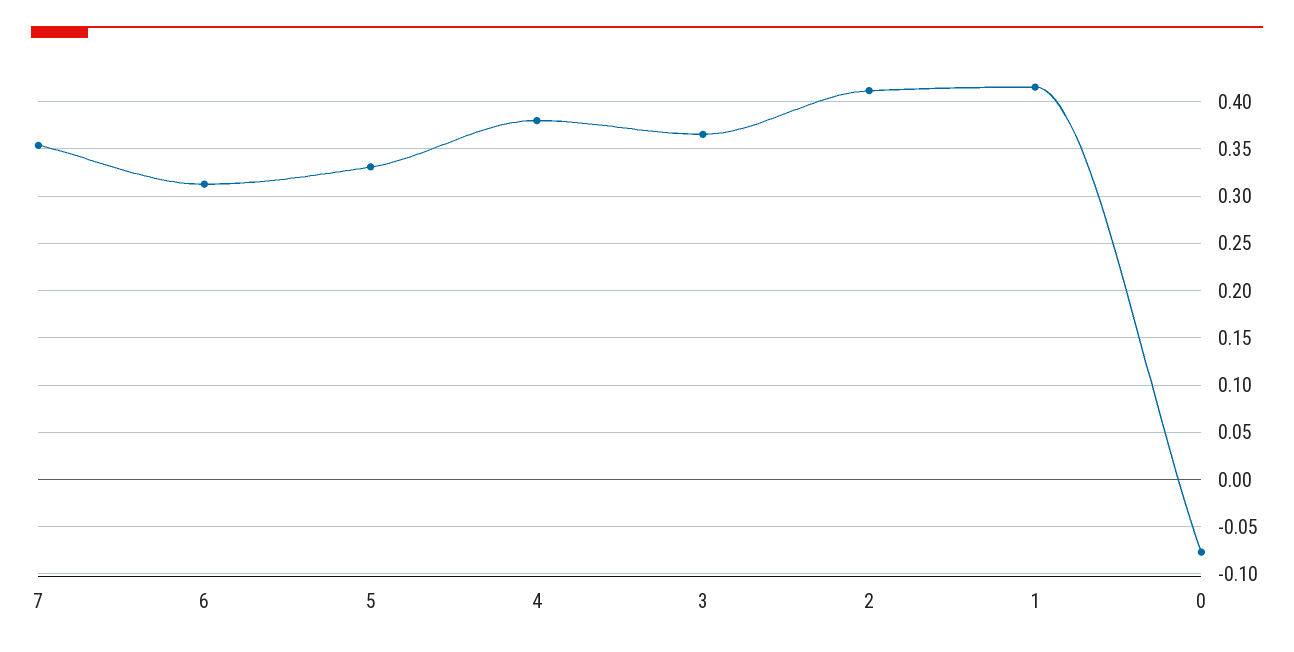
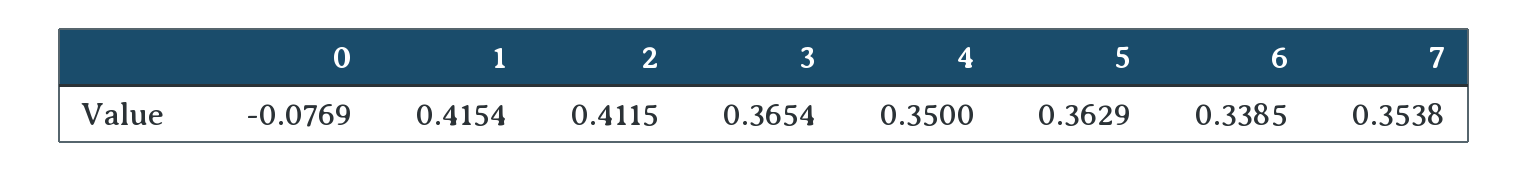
6: 0.31 -> 0.3385
5: 0.33 -> 0.3629
4: 0.38 -> 0.35

